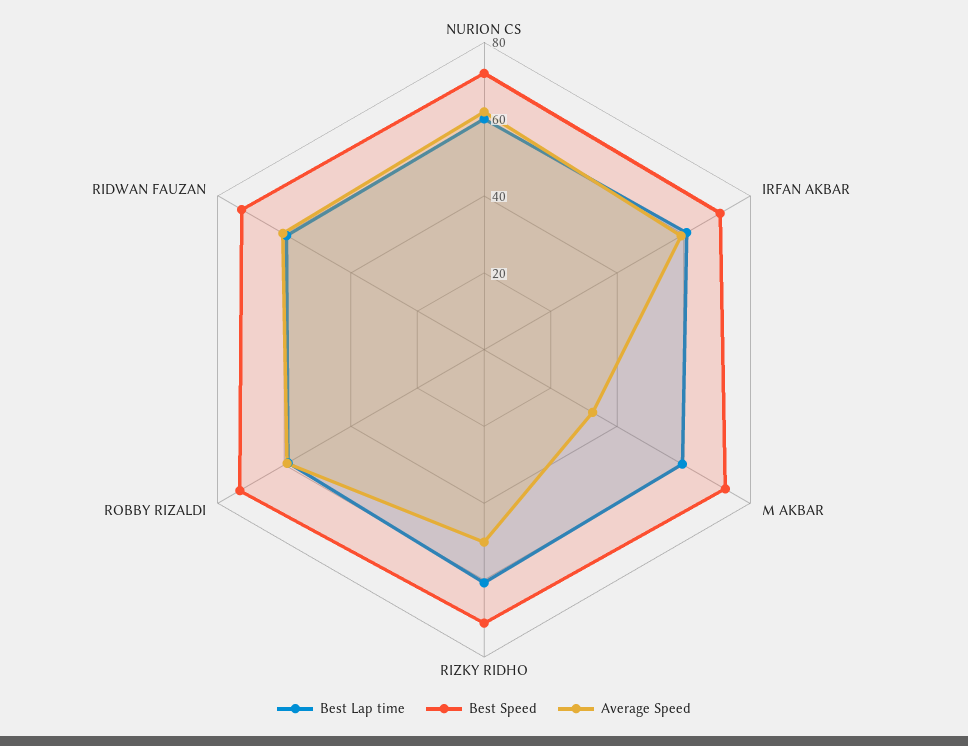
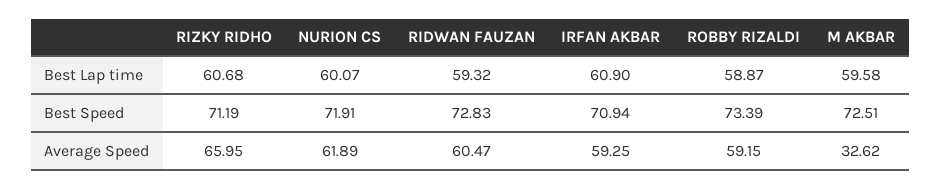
Average Speed, RIZKY RIDHO: 50 -> 65.95

